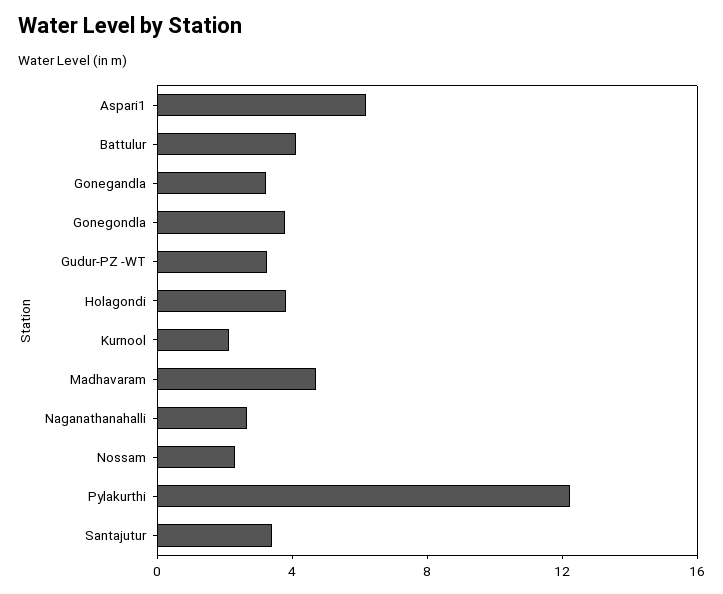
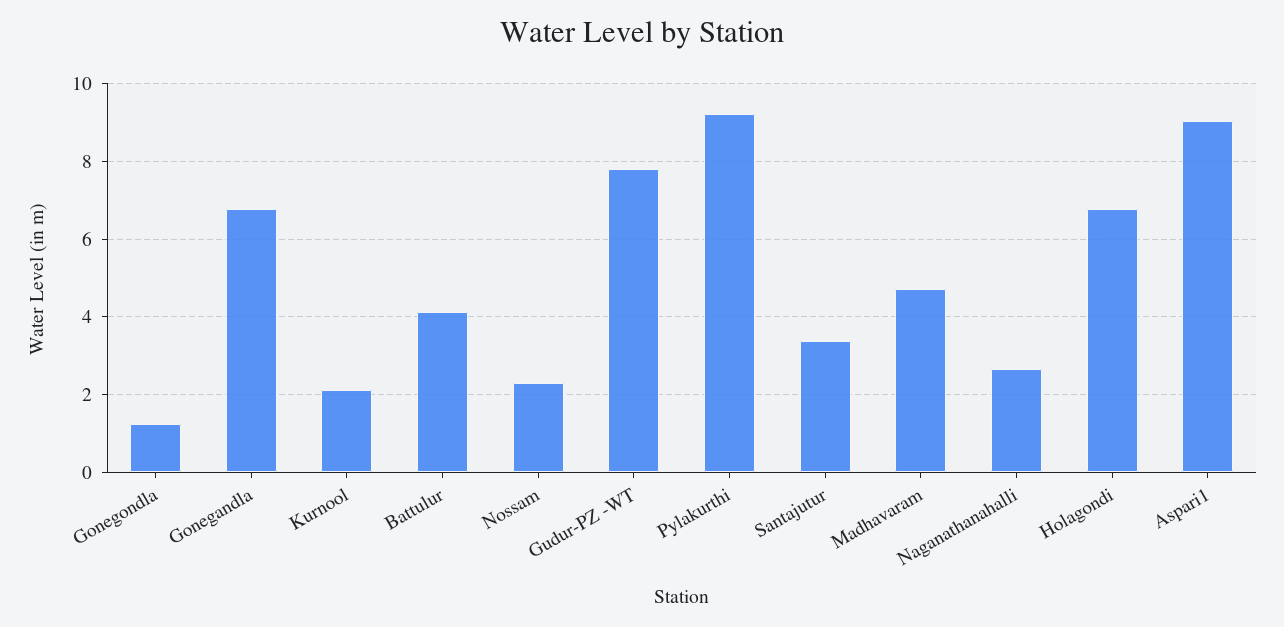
Aspari1: 6 -> 9
Gonegandla: 3 -> 6.8
Gonegondla: 4 -> 1.2
Gudur-PZ -WT: 3 -> 7.8
Holagondi: 4 -> 6.8
Pylakurthi: 12 -> 9.2

